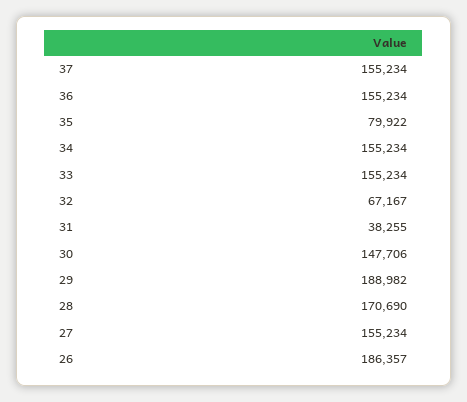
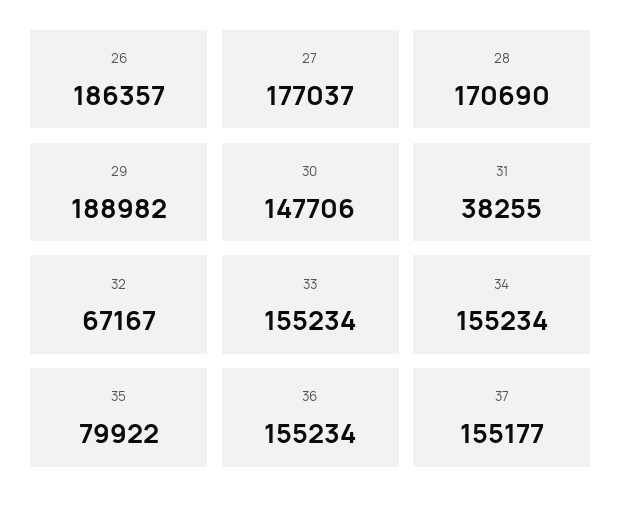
37: 155234 -> 155177
27: 155234 -> 177037

